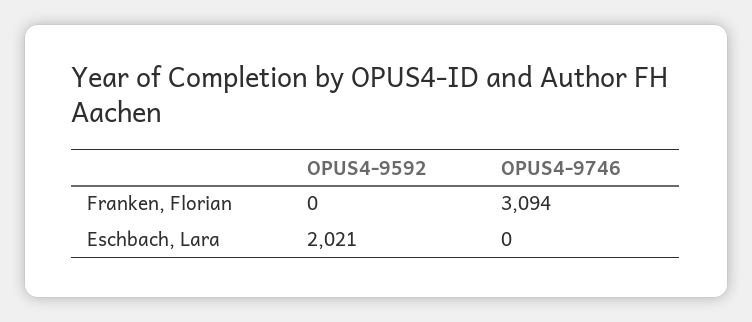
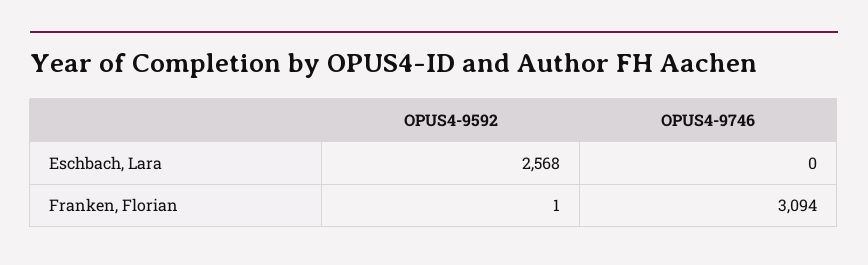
OPUS4-9592, Franken, Florian: 0 -> 1
OPUS4-9592, Eschbach, Lara: 2021 -> 2568

